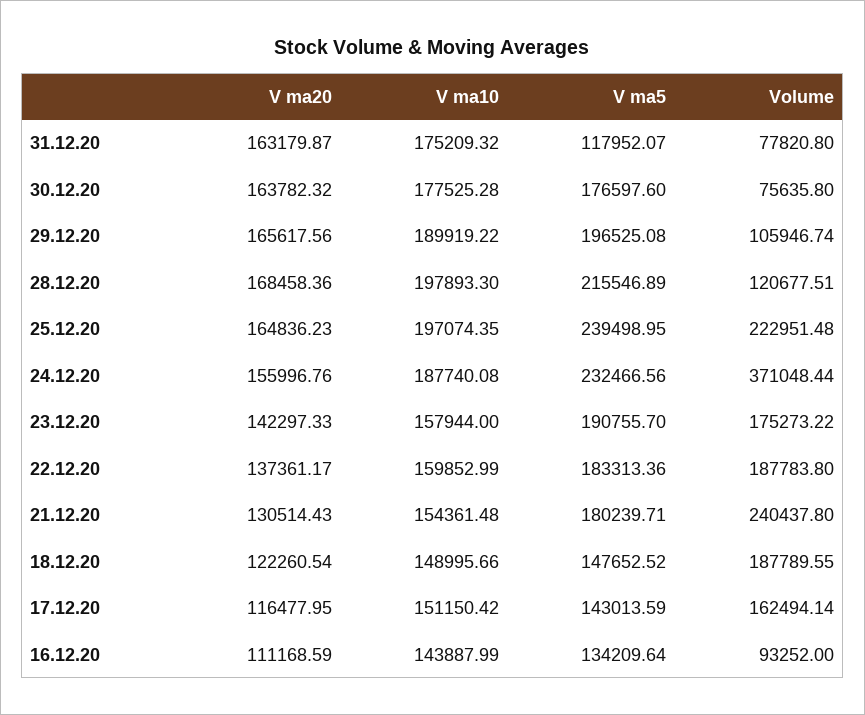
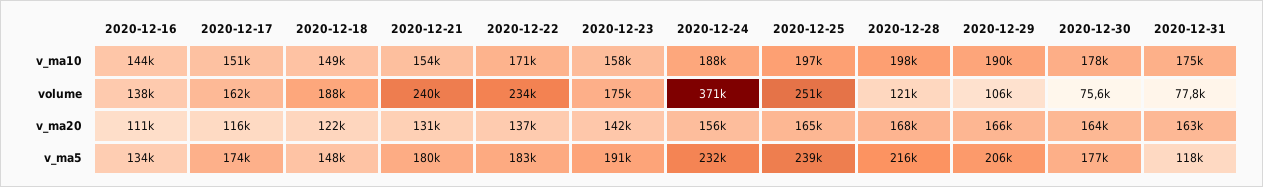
V ma5, 29.12.20: 196525.08 -> 206000
Volume, 25.12.20: 222951.48 -> 251000
V ma10, 22.12.20: 159852.99 -> 171000
Volume, 22.12.20: 187783.8 -> 234000
V ma5, 17.12.20: 143013.59 -> 174000
Volume, 16.12.20: 93252 -> 138000

